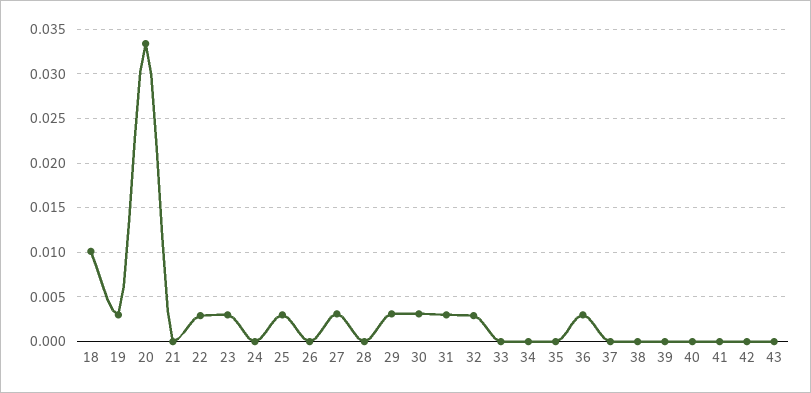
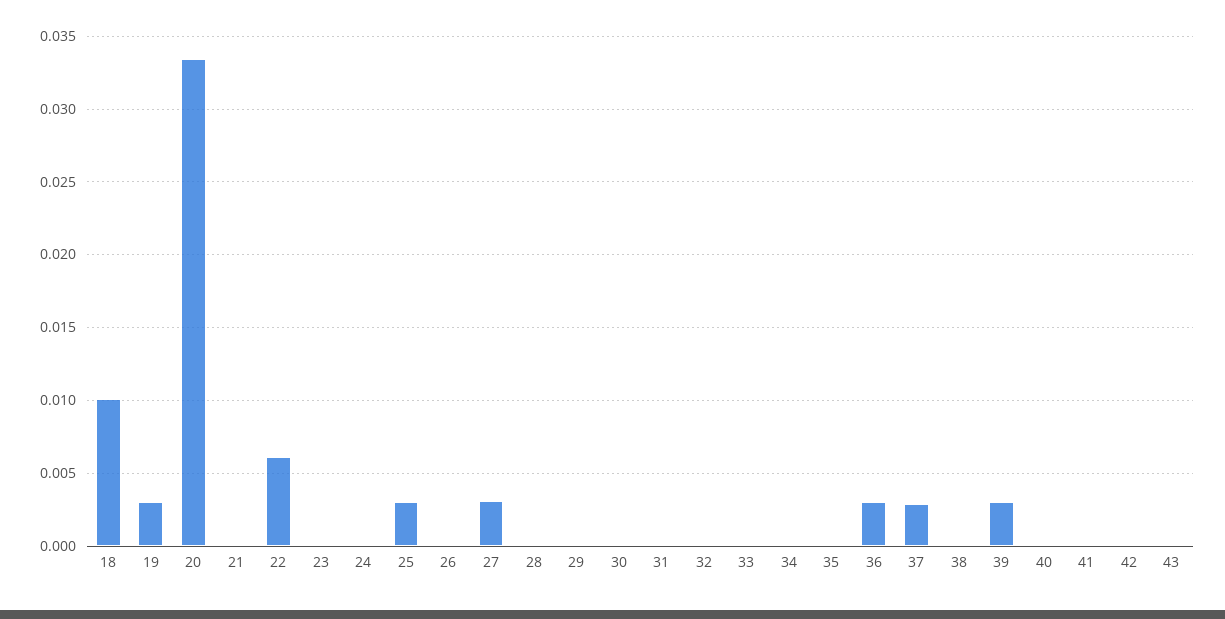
22: 0.003 -> 0.006
23: 0.003 -> 0
29: 0.003 -> 0
30: 0.003 -> 0
31: 0.003 -> 0
32: 0.003 -> 0
37: 0 -> 0.003
39: 0 -> 0.003

